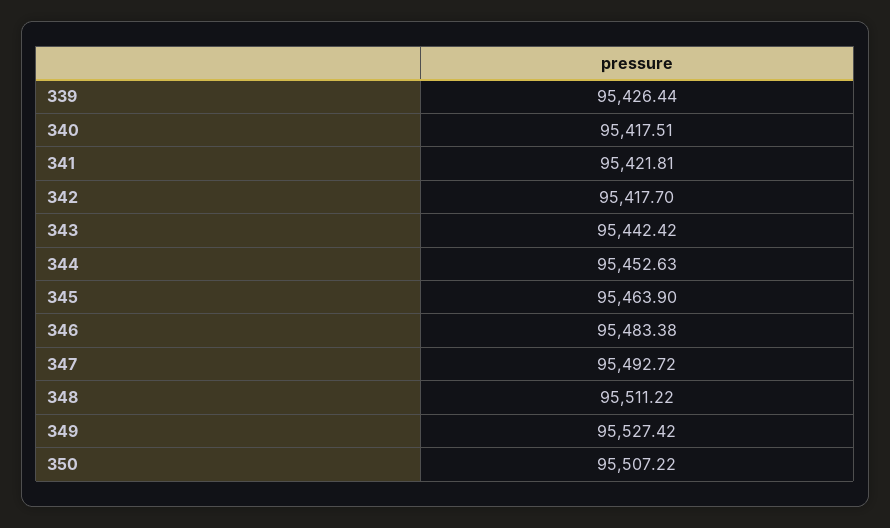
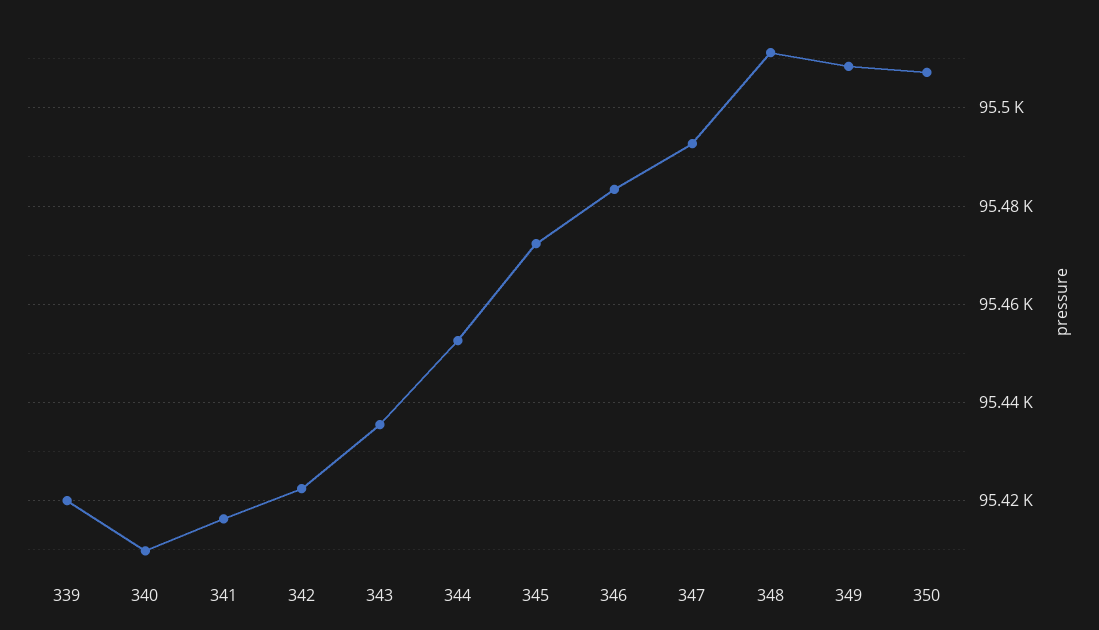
339: 95426.44 -> 95420
340: 95417.51 -> 95410
341: 95421.81 -> 95416
342: 95417.7 -> 95422
343: 95442.42 -> 95436
345: 95463.9 -> 95472
349: 95527.42 -> 95508

